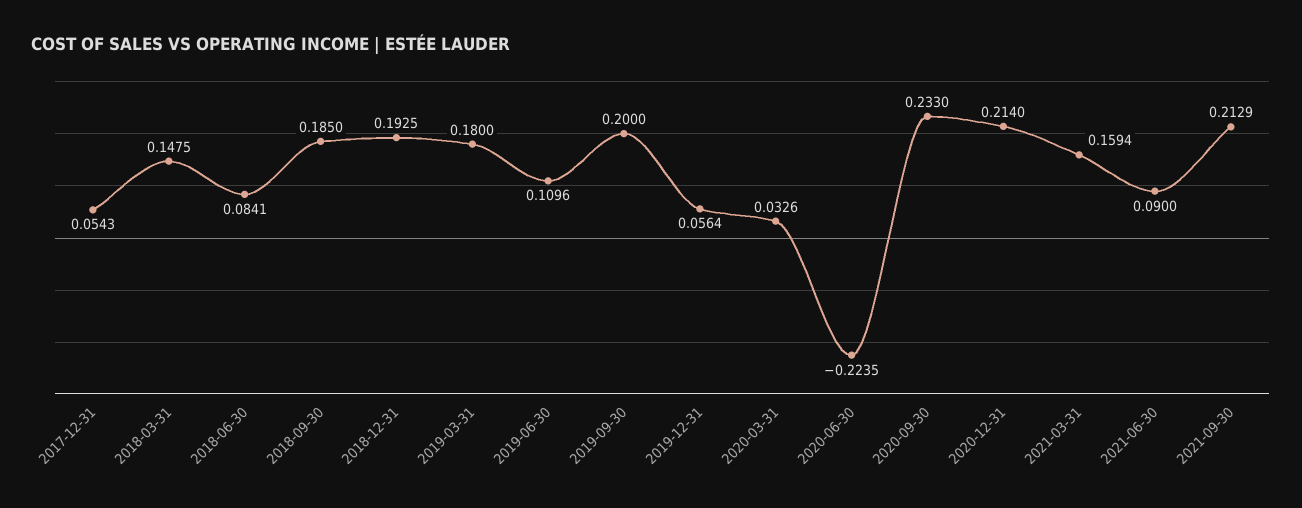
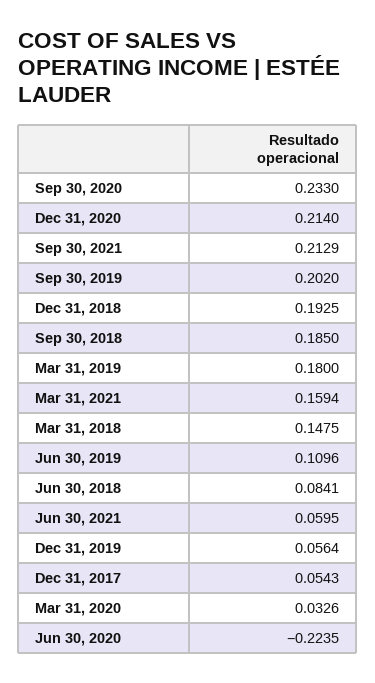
2019-09-30: 0.2 -> 0.202
2021-06-30: 0.09 -> 0.0595

